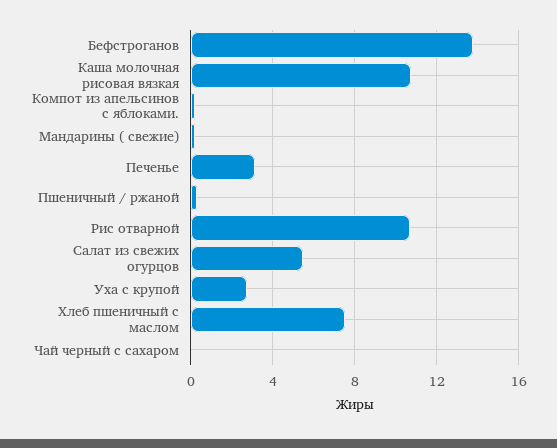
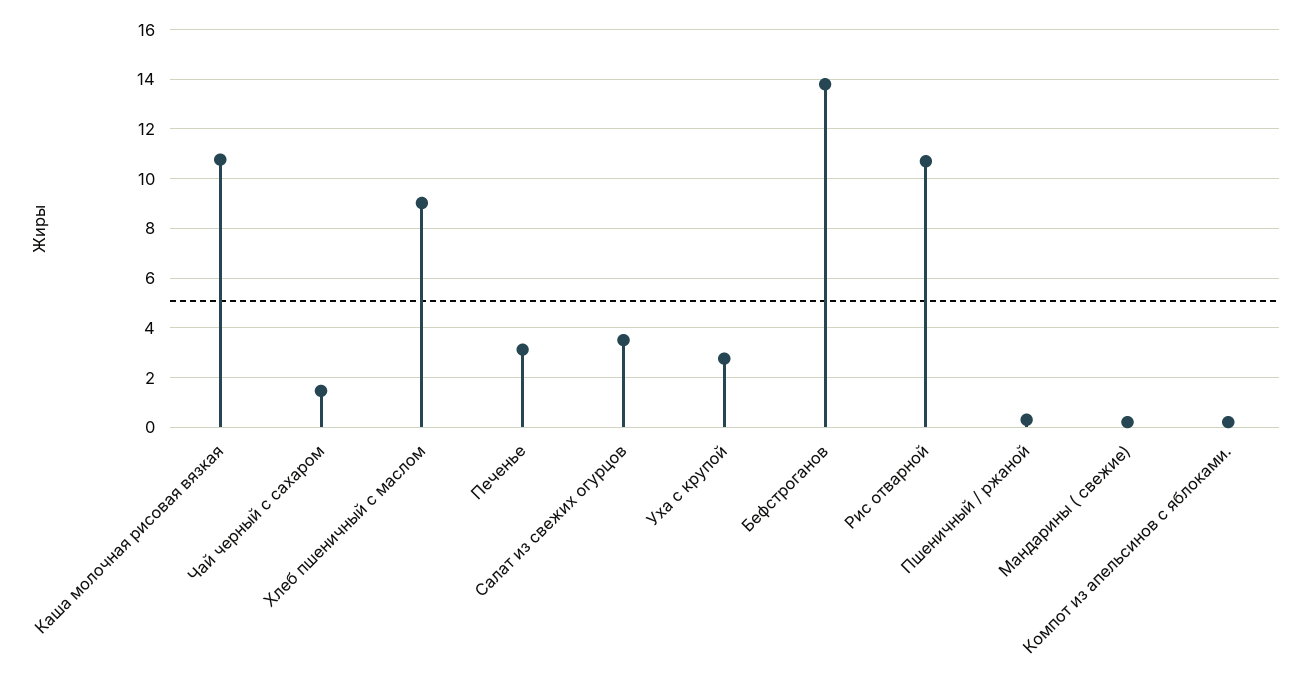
Салат из свежих огурцов: 5.5 -> 3.5
Хлеб пшеничный с маслом: 7.5 -> 9
Чай черный с сахаром: 0 -> 1.5

